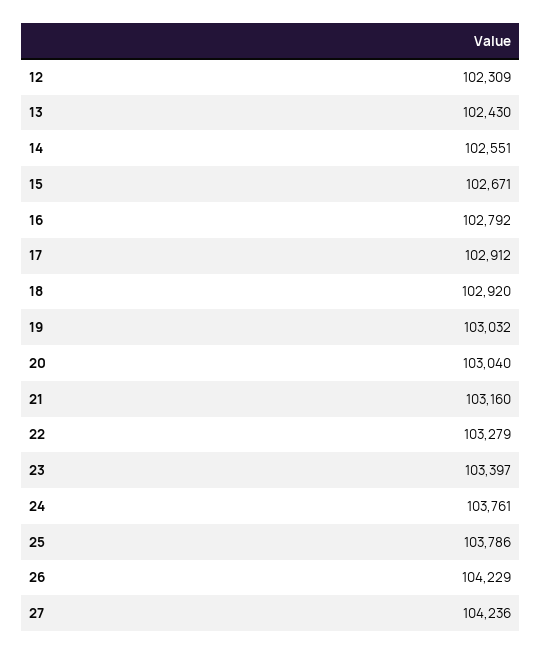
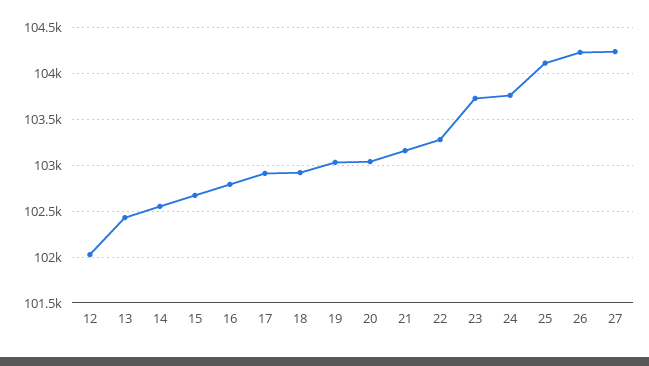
12: 102309 -> 102000
23: 103397 -> 103700
25: 103786 -> 104100

